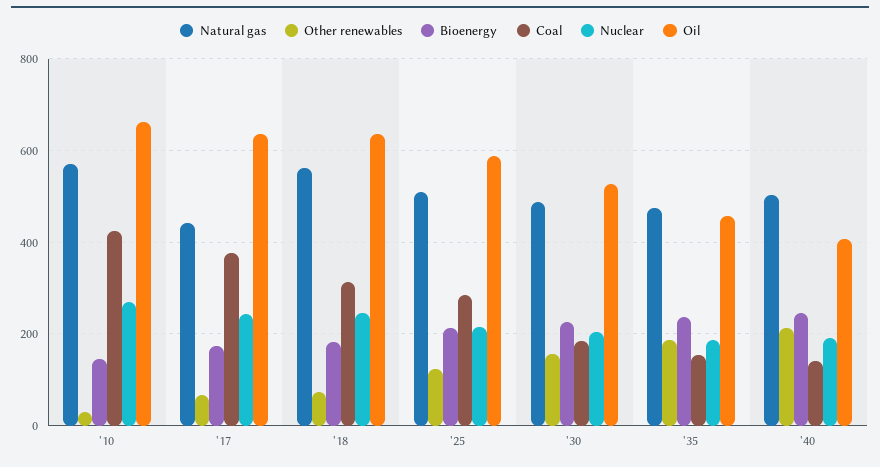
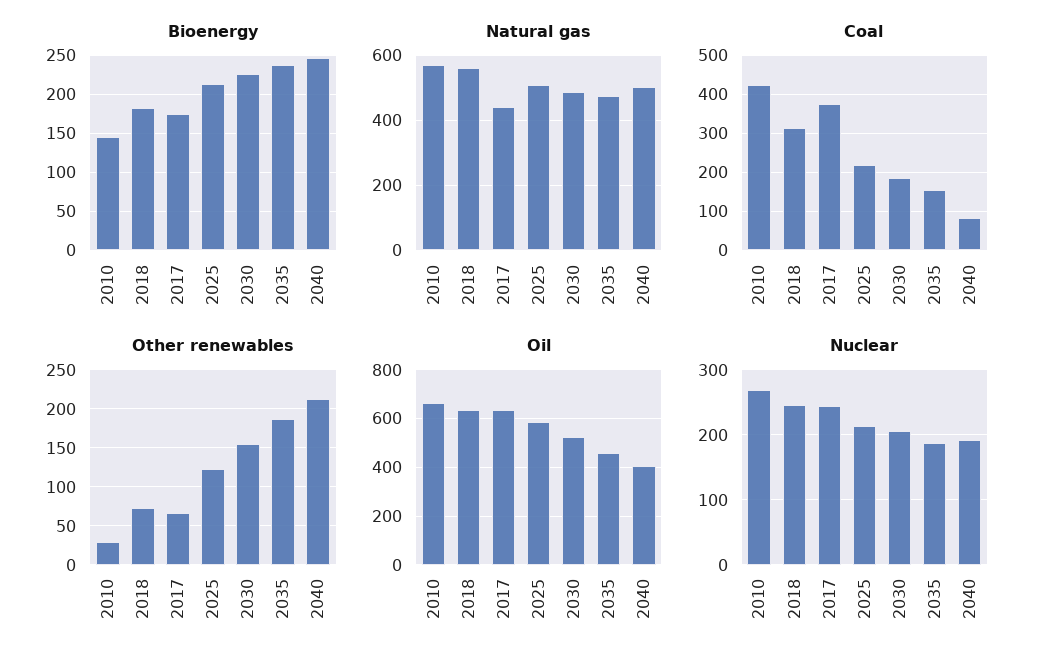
Coal, '25: 280 -> 220
Coal, '40: 140 -> 80

